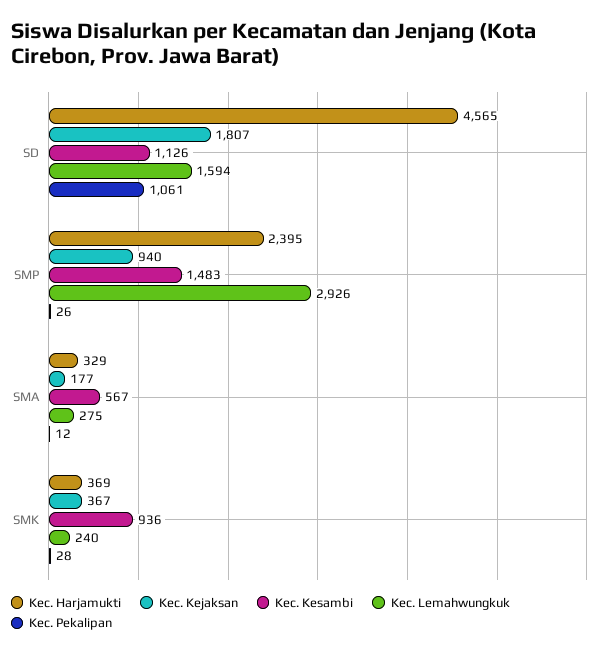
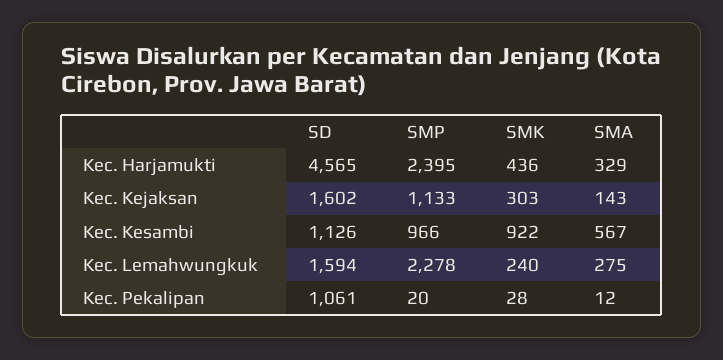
Kec. Kejaksan, SD: 1807 -> 1602
Kec. Kejaksan, SMP: 940 -> 1133
Kec. Kesambi, SMP: 1483 -> 966
Kec. Lemahwungkuk, SMP: 2926 -> 2278
Kec. Pekalipan, SMP: 26 -> 20
Kec. Kejaksan, SMA: 177 -> 143
Kec. Harjamukti, SMK: 369 -> 436
Kec. Kejaksan, SMK: 367 -> 303
Kec. Kesambi, SMK: 936 -> 922

